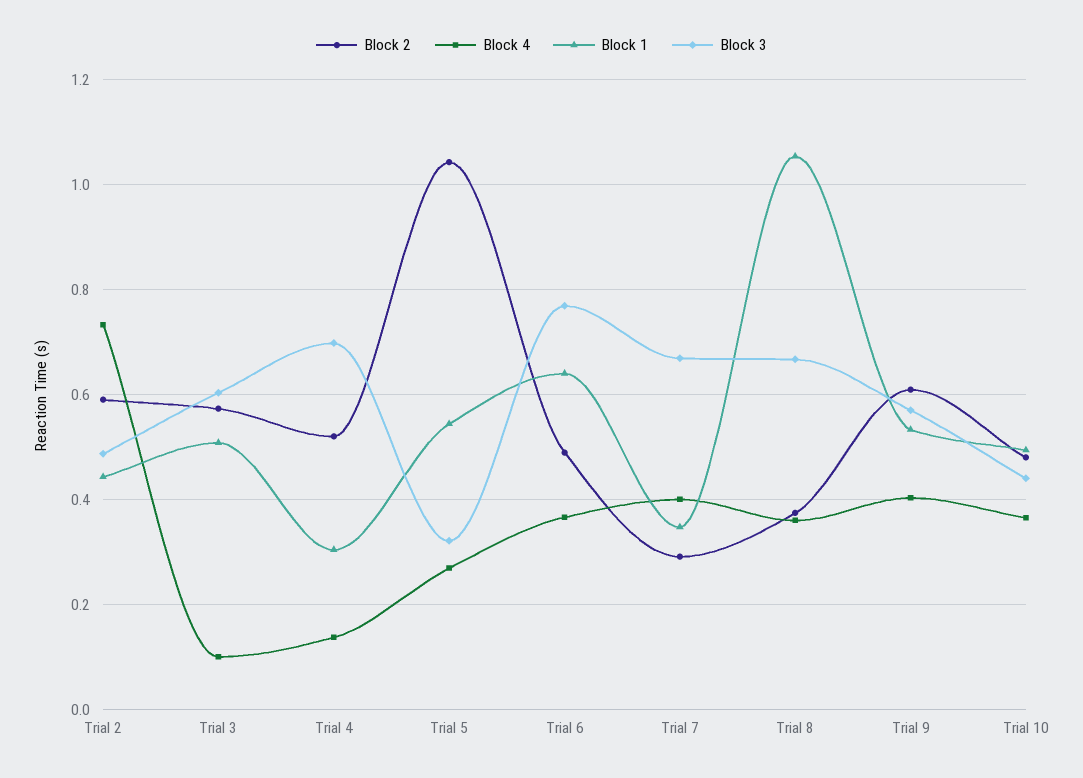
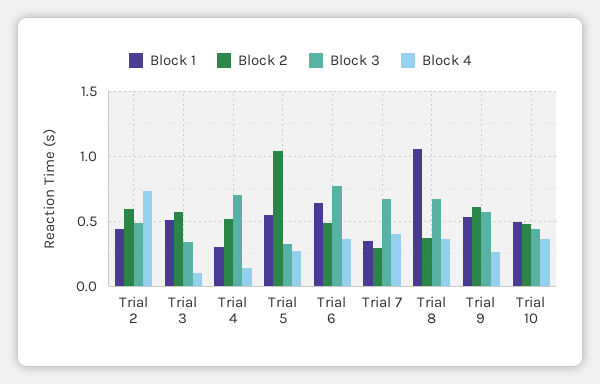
Block 3, Trial 3: 0.6 -> 0.35
Block 4, Trial 9: 0.4 -> 0.25

